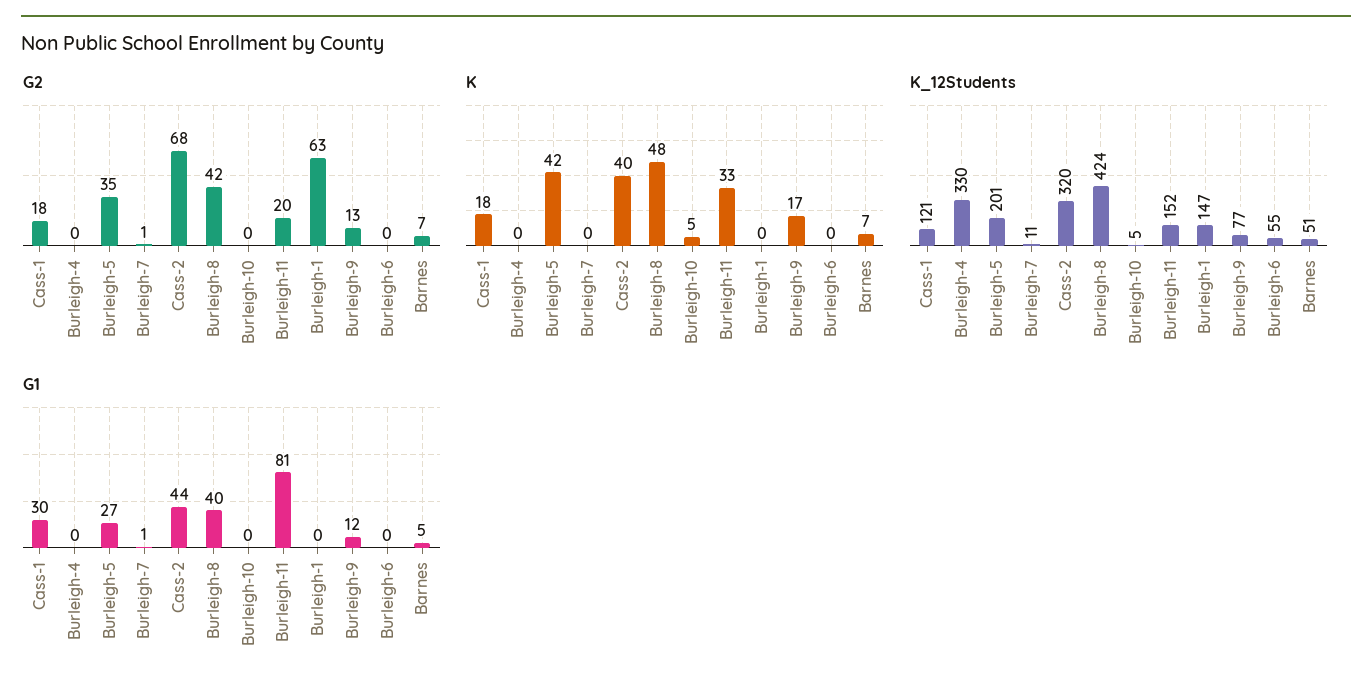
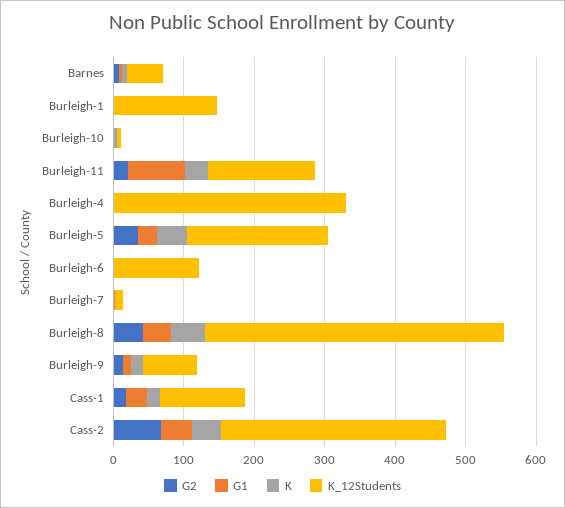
G2, Burleigh-1: 63 -> 0
K_12Students, Burleigh-6: 55 -> 120

